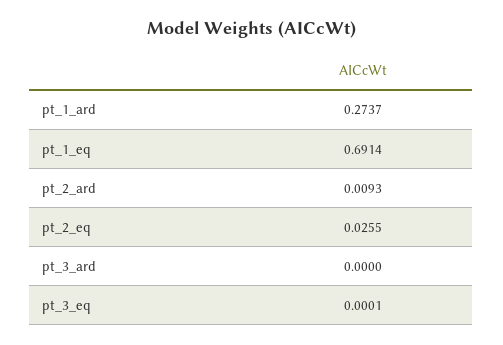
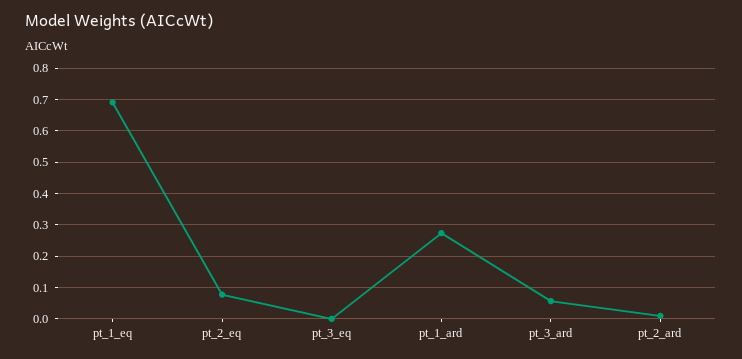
pt_2_eq: 0.0255 -> 0.08
pt_3_ard: 0 -> 0.06

